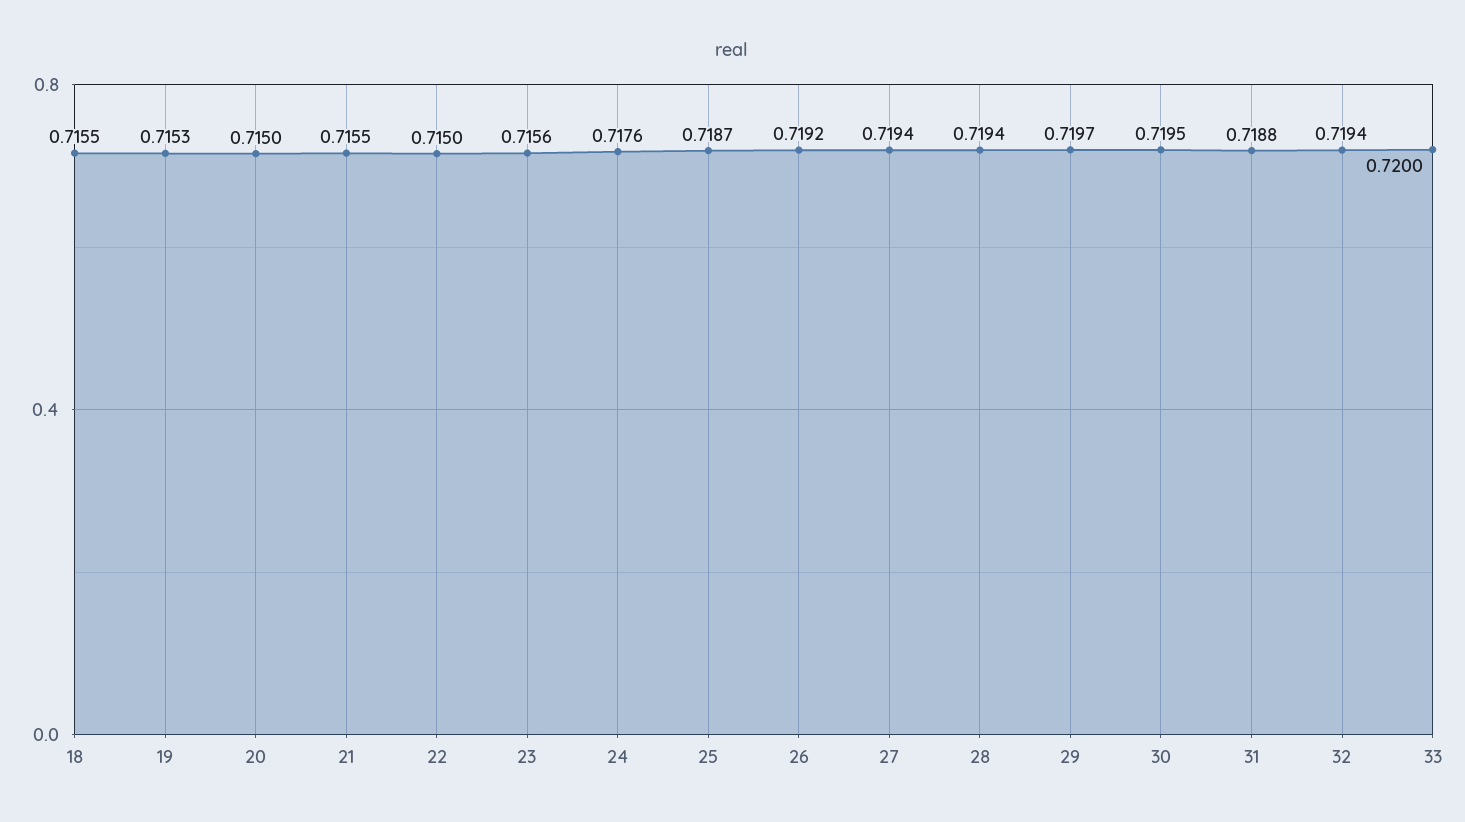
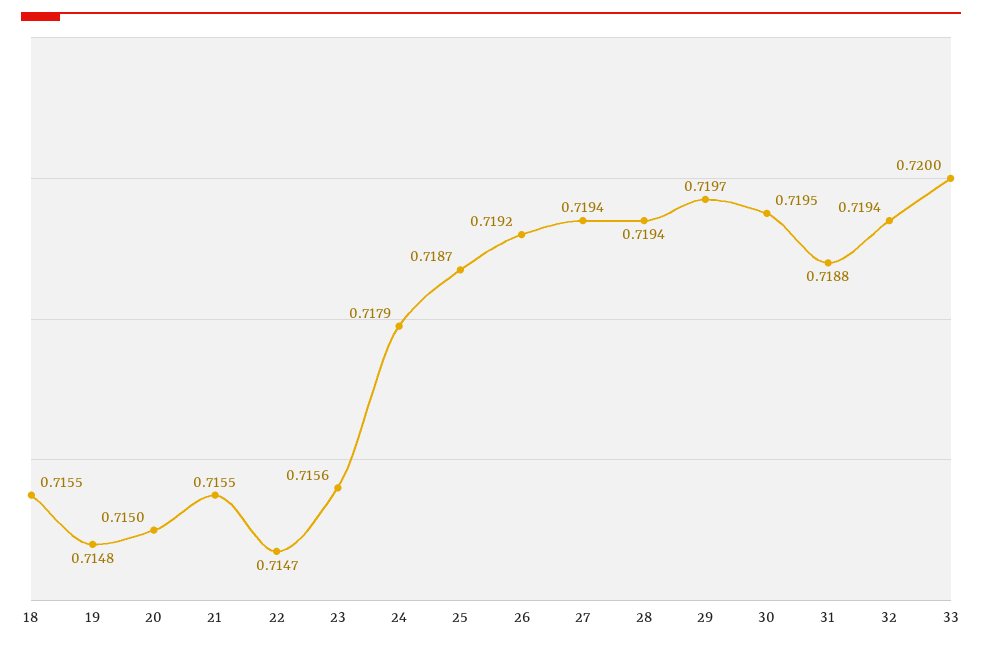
19: 0.7153 -> 0.7148
22: 0.715 -> 0.7147
24: 0.7176 -> 0.7179

